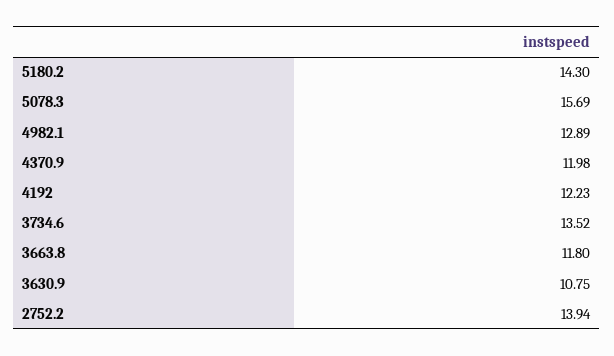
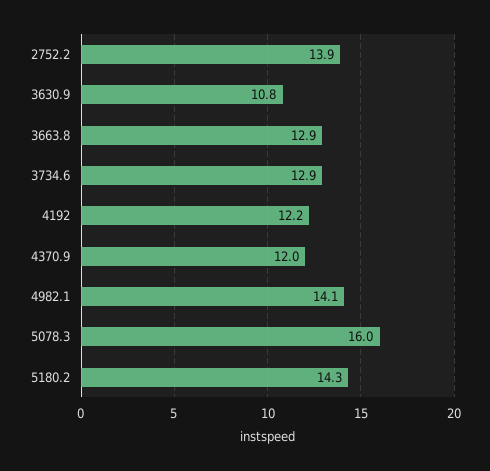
5078.3: 15.69 -> 16
4982.1: 12.89 -> 14.1
3734.6: 13.52 -> 12.9
3663.8: 11.8 -> 12.9

